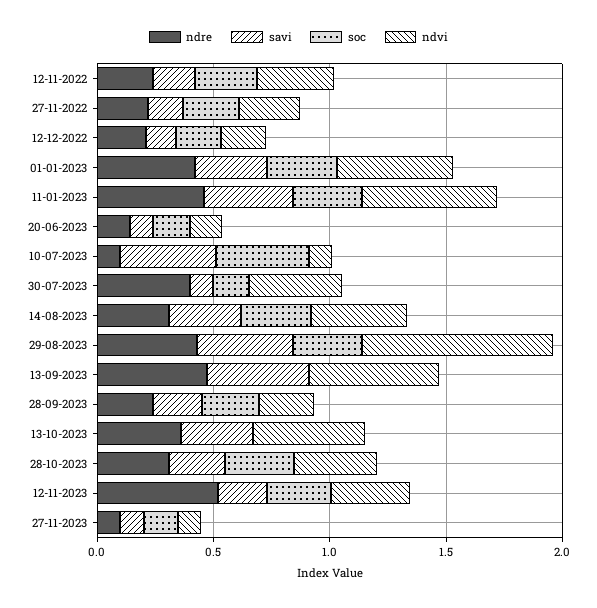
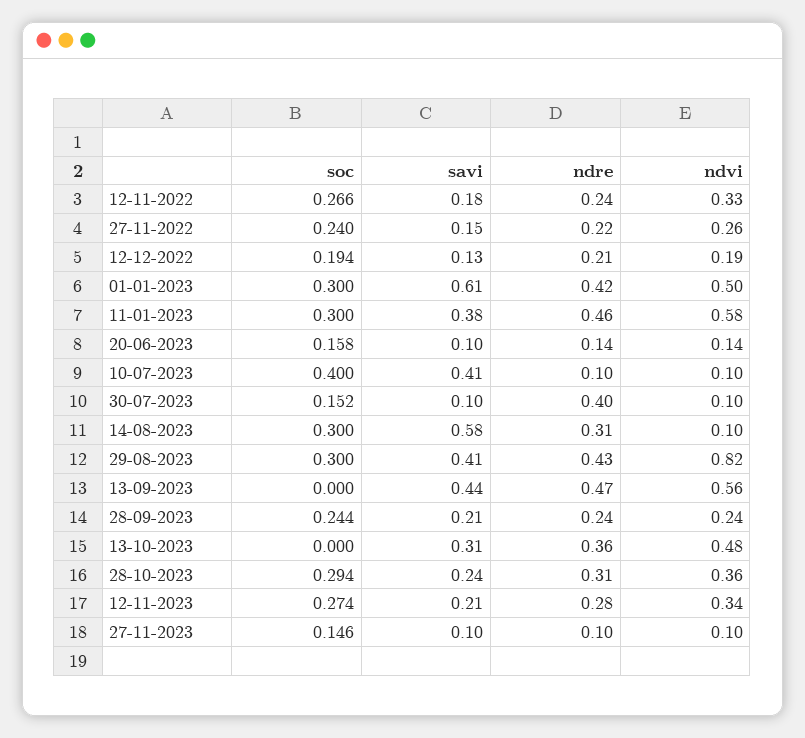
savi, 01-01-2023: 0.3 -> 0.61
ndvi, 30-07-2023: 0.4 -> 0.1
savi, 14-08-2023: 0.3 -> 0.58
ndvi, 14-08-2023: 0.4 -> 0.1
ndre, 12-11-2023: 0.5 -> 0.28

